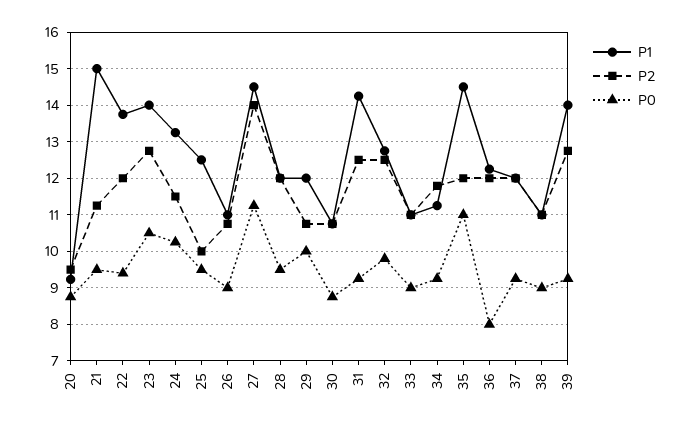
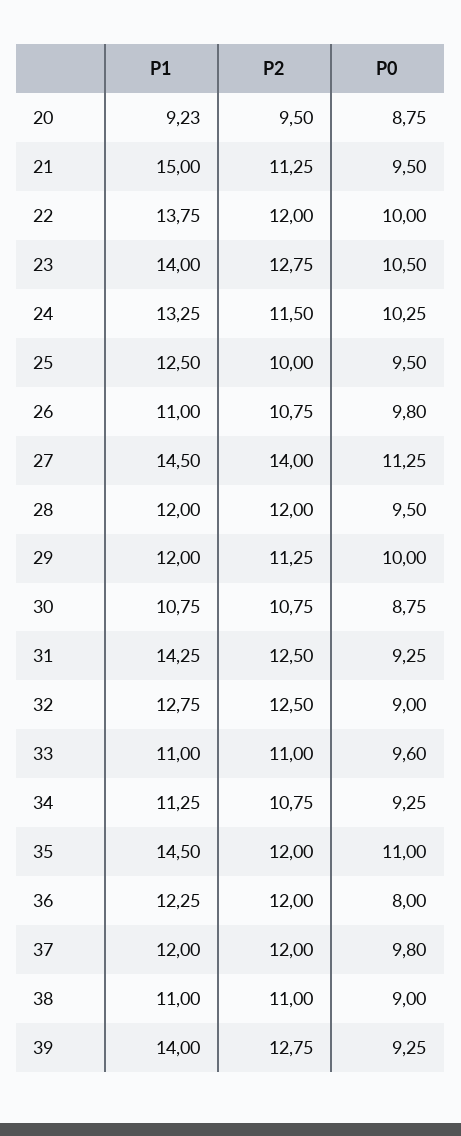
P0, 22: 9.4 -> 10
P0, 26: 9 -> 9.8
P2, 29: 10.8 -> 11.25
P0, 32: 9.8 -> 9
P0, 33: 9 -> 9.6
P2, 34: 11.8 -> 10.75
P0, 37: 9.2 -> 9.8

